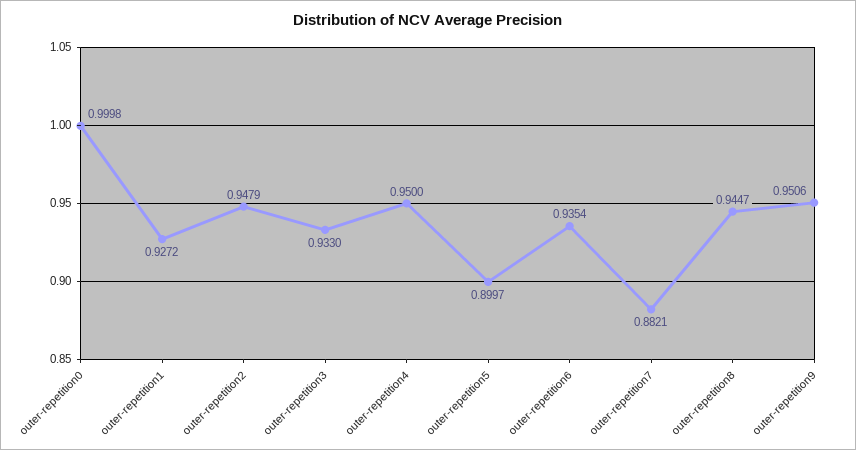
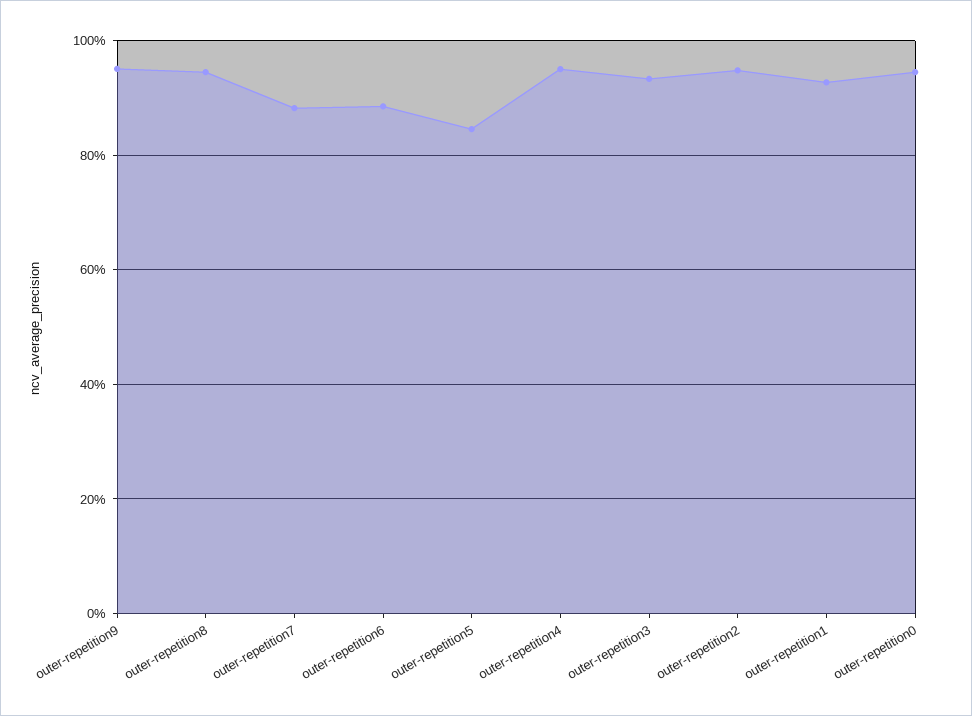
outer-repetition0: 0.9998 -> 0.94
outer-repetition5: 0.8997 -> 0.84
outer-repetition6: 0.9354 -> 0.88

